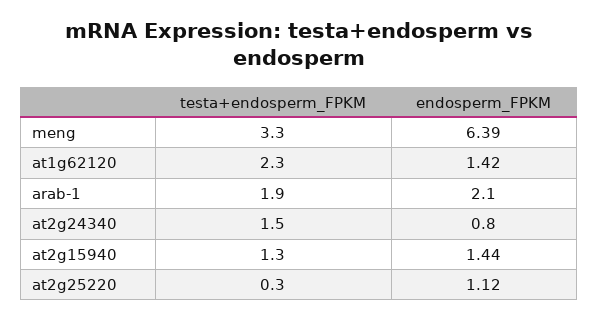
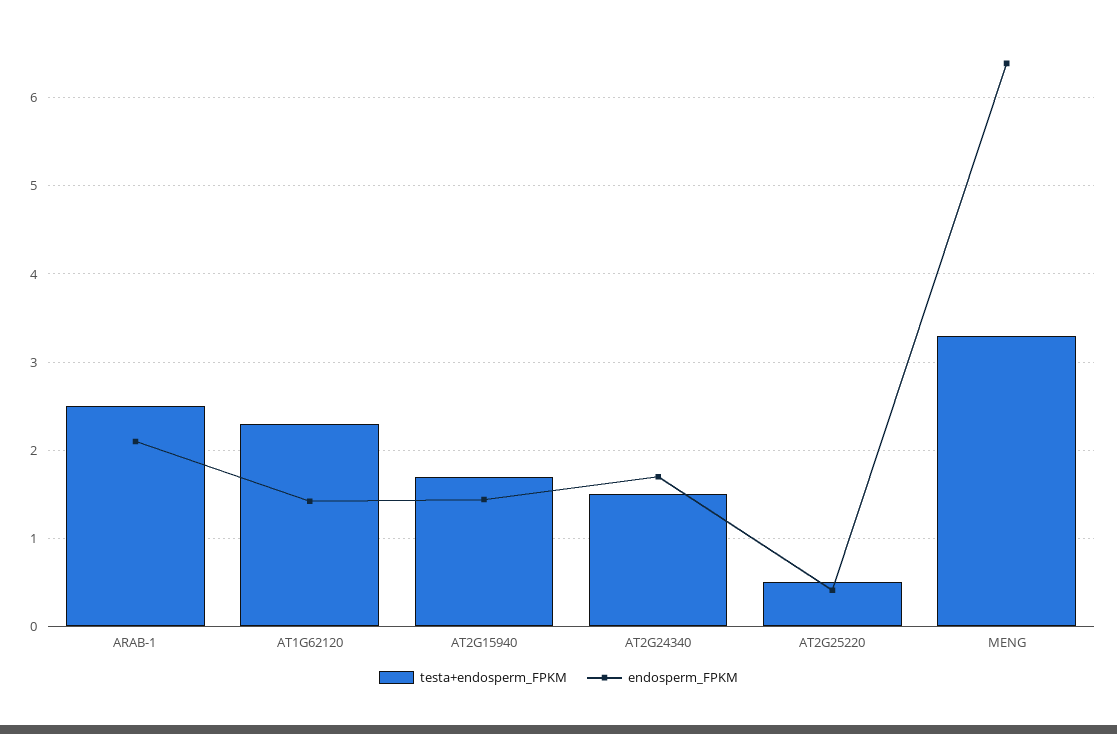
testa+endosperm_FPKM, arab-1: 1.9 -> 2.5
endosperm_FPKM, at2g24340: 0.8 -> 1.7
testa+endosperm_FPKM, at2g15940: 1.3 -> 1.7
testa+endosperm_FPKM, at2g25220: 0.3 -> 0.5
endosperm_FPKM, at2g25220: 1.12 -> 0.4

